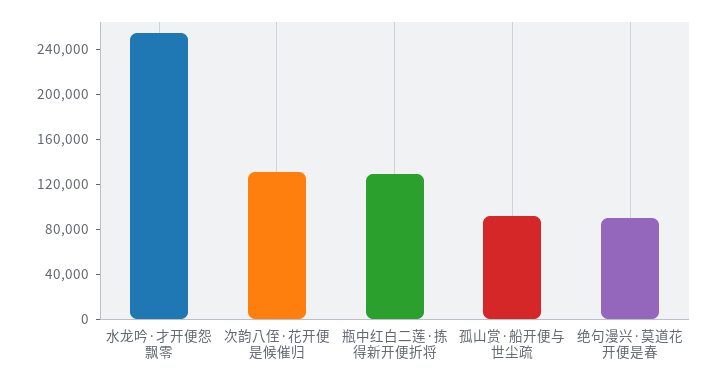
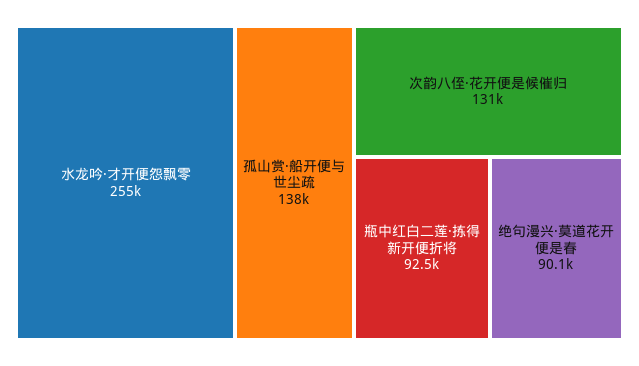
瓶中红白二莲·拣得新开便折将: 130000 -> 92500
孤山赏·船开便与世尘疏: 90000 -> 138000

